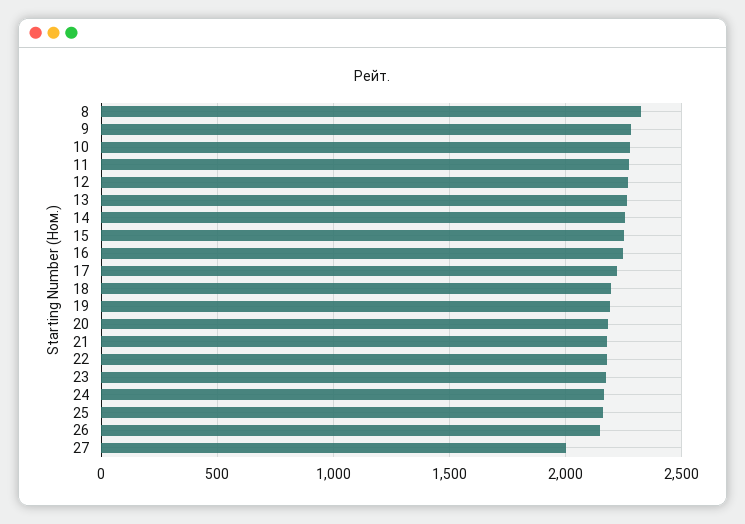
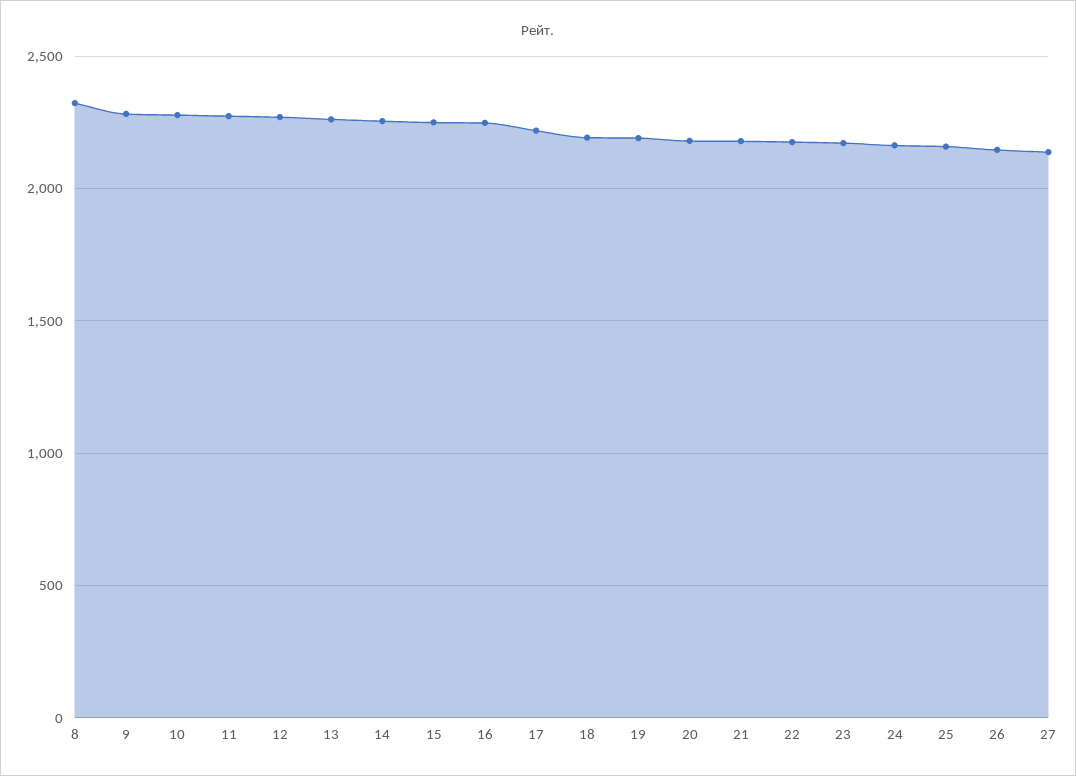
27: 2000 -> 2150

